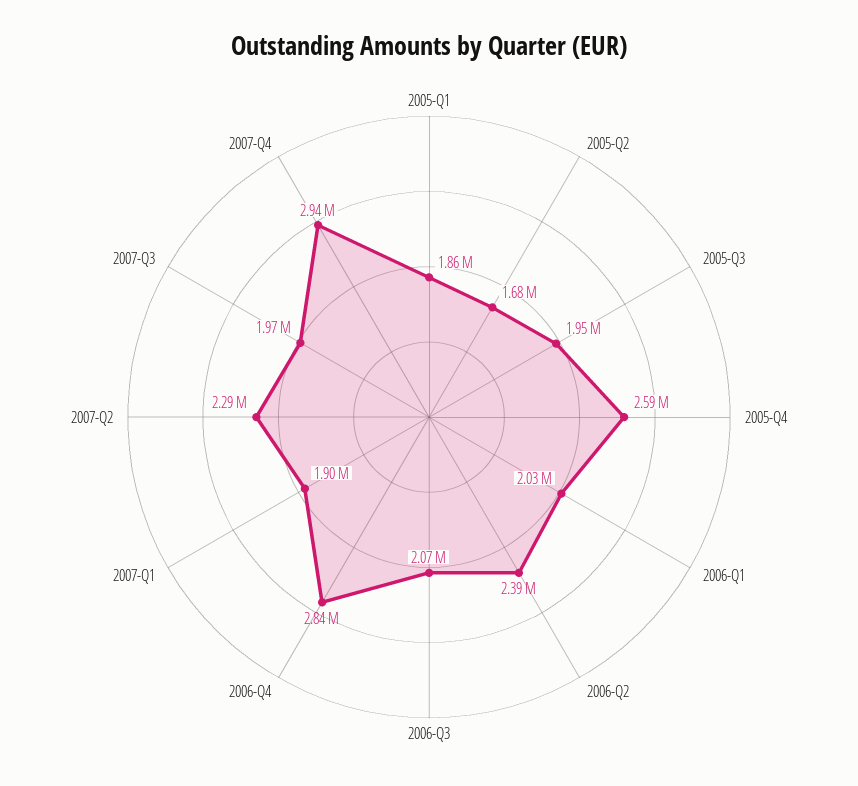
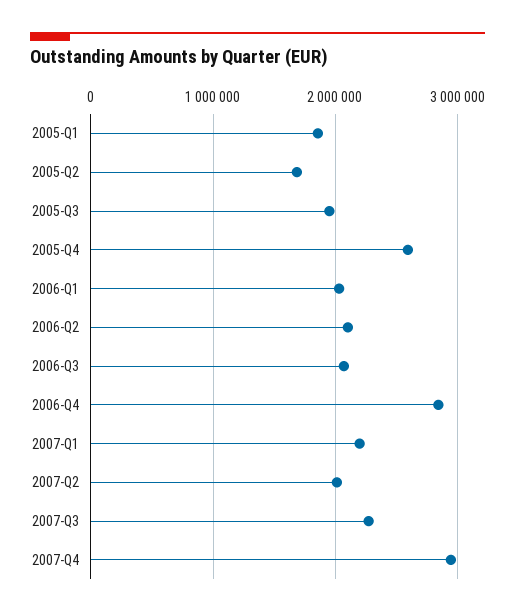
2006-Q2: 2390000 -> 2100000
2007-Q1: 1900000 -> 2200000
2007-Q2: 2290000 -> 2000000
2007-Q3: 1970000 -> 2300000

